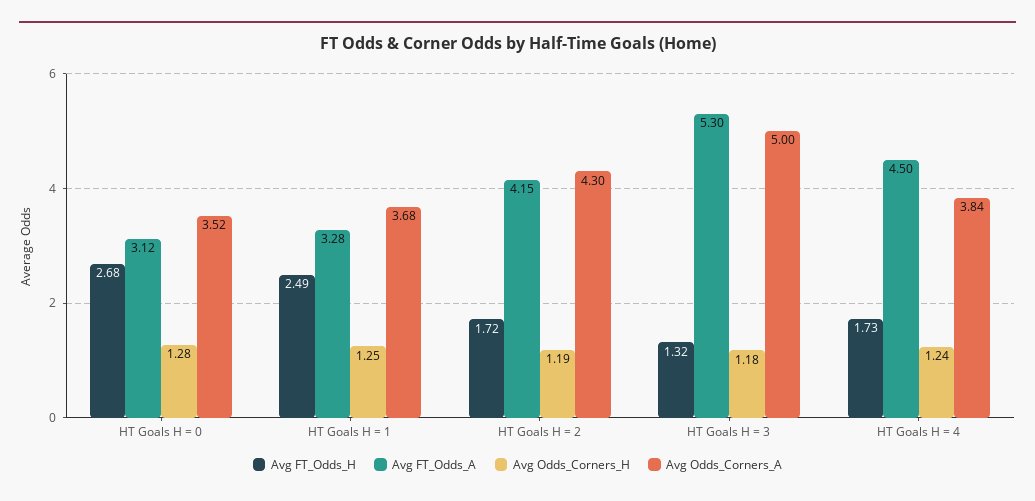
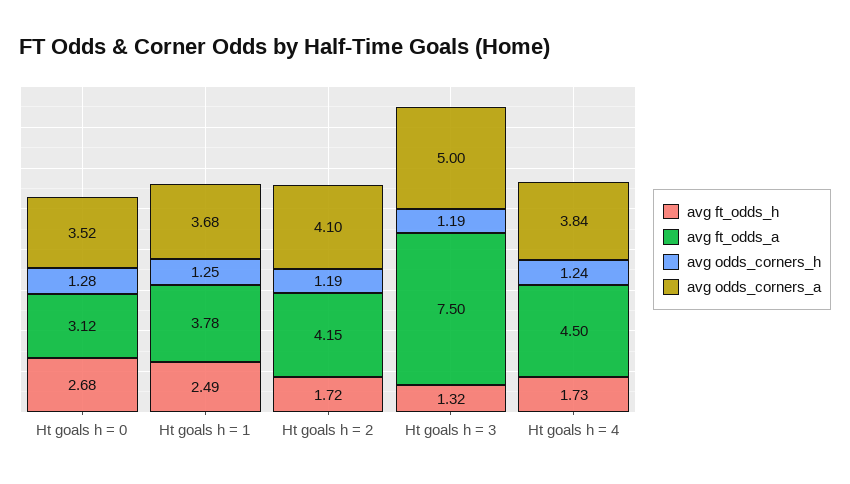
Avg FT_Odds_A, HT Goals H = 1: 3.28 -> 3.78
Avg Odds_Corners_A, HT Goals H = 2: 4.3 -> 4.1
Avg FT_Odds_A, HT Goals H = 3: 5.3 -> 7.5
Avg Odds_Corners_H, HT Goals H = 3: 1.18 -> 1.19

